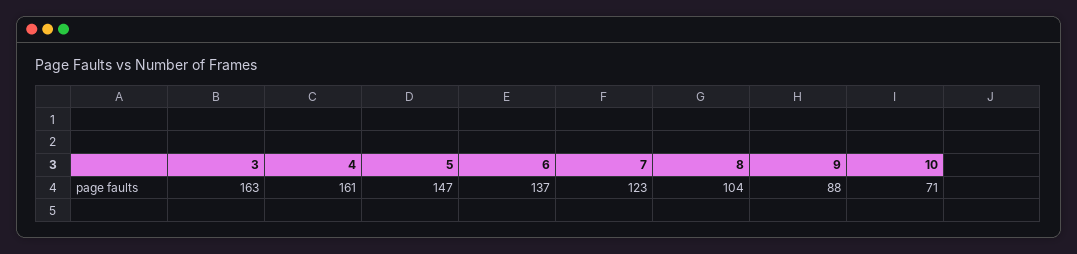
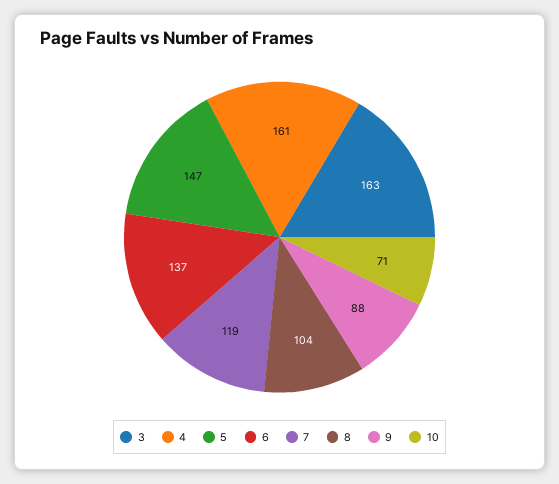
7: 123 -> 119

